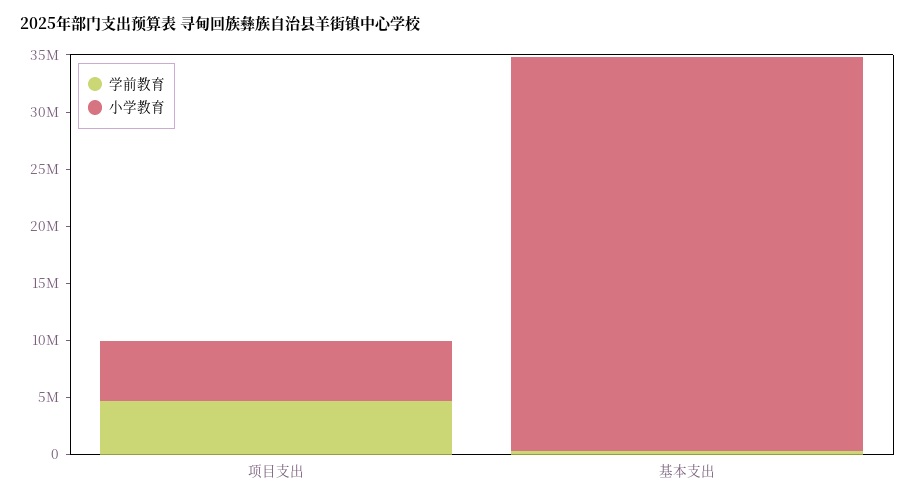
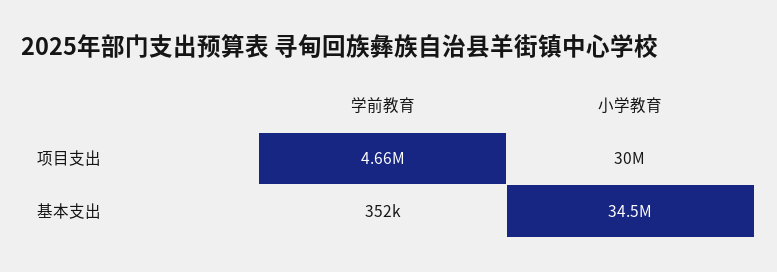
小学教育, 项目支出: 5000000 -> 30000000

